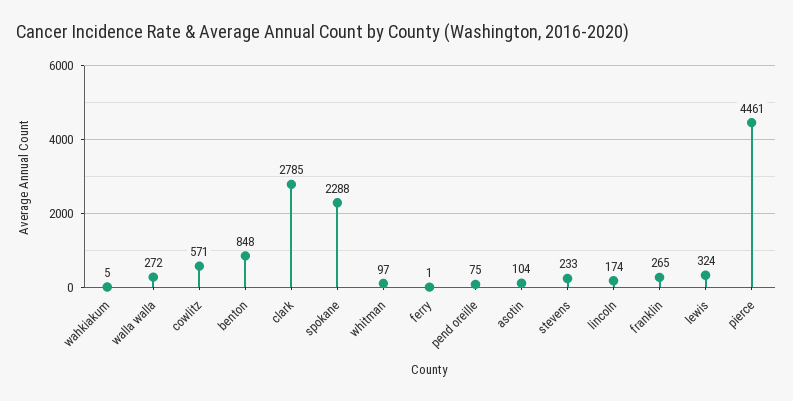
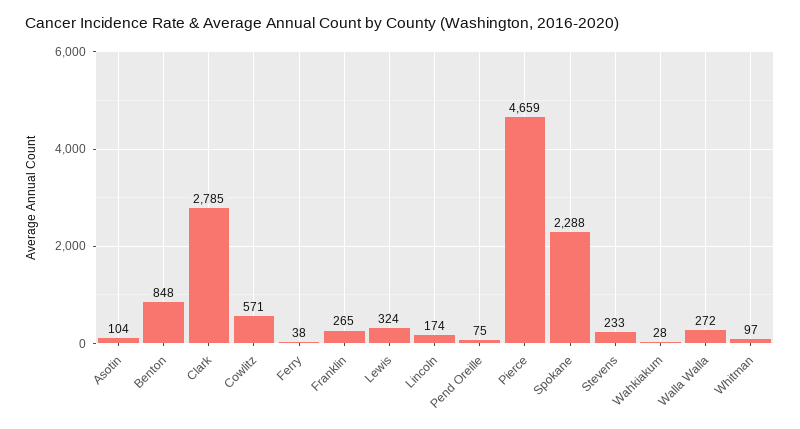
wahkiakum: 5 -> 28
ferry: 1 -> 38
pierce: 4461 -> 4659

